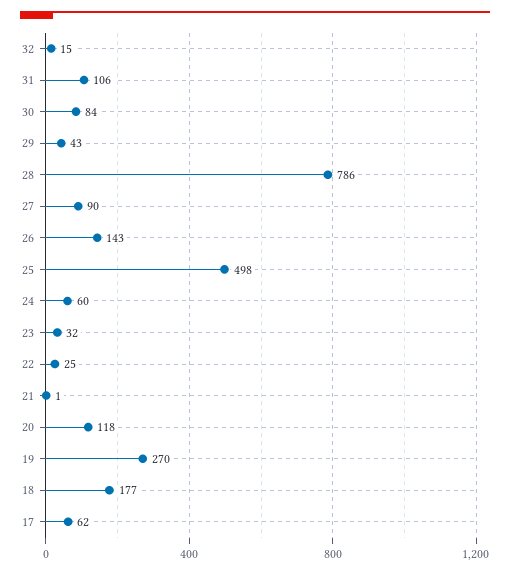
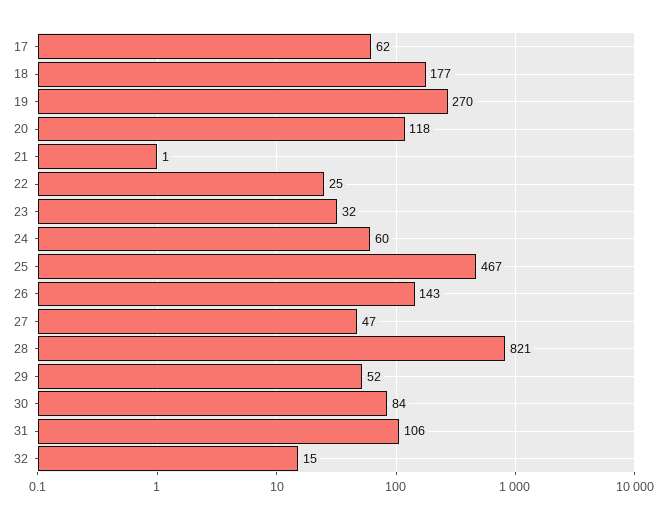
29: 43 -> 52
28: 786 -> 821
27: 90 -> 47
25: 498 -> 467

